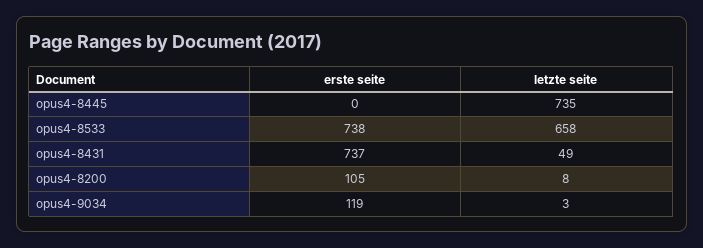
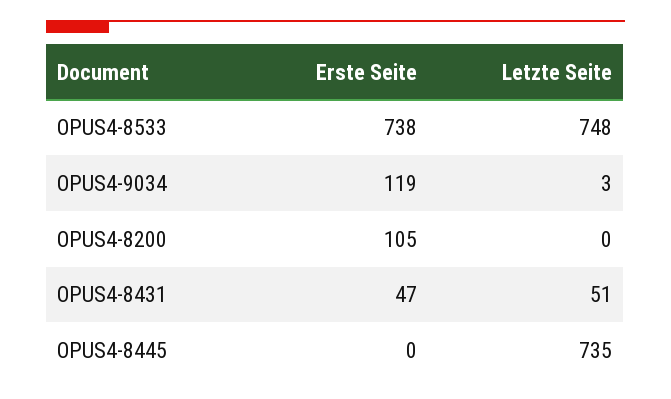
letzte seite, opus4-8533: 658 -> 748
erste seite, opus4-8431: 737 -> 47
letzte seite, opus4-8431: 49 -> 51
letzte seite, opus4-8200: 8 -> 0

